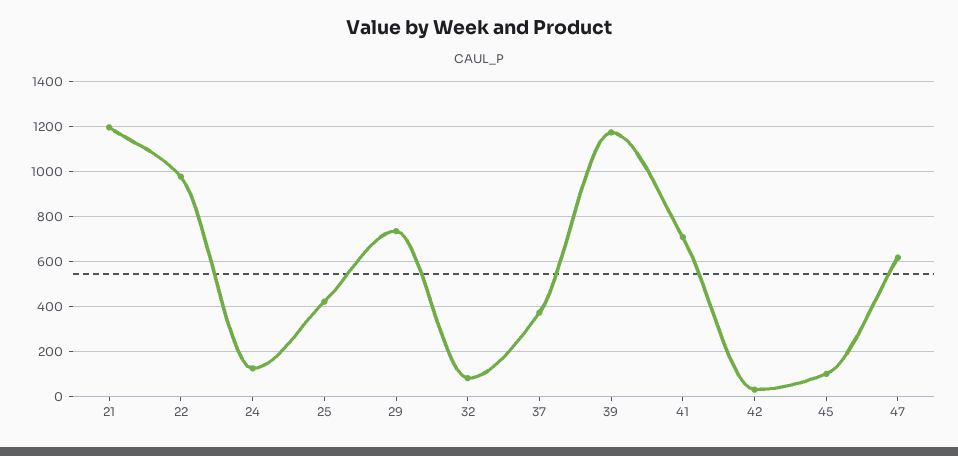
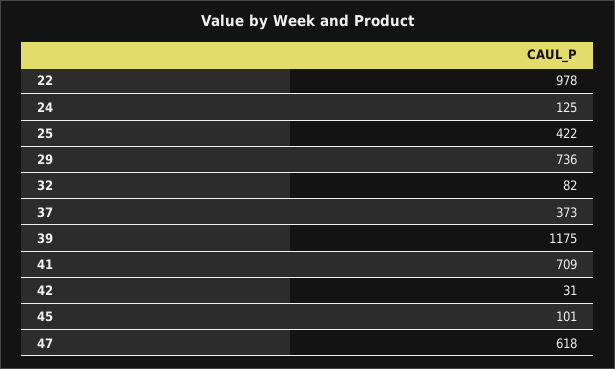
21: 1200 -> none

